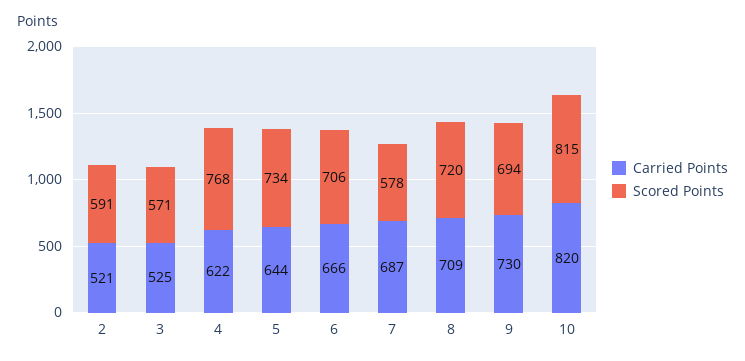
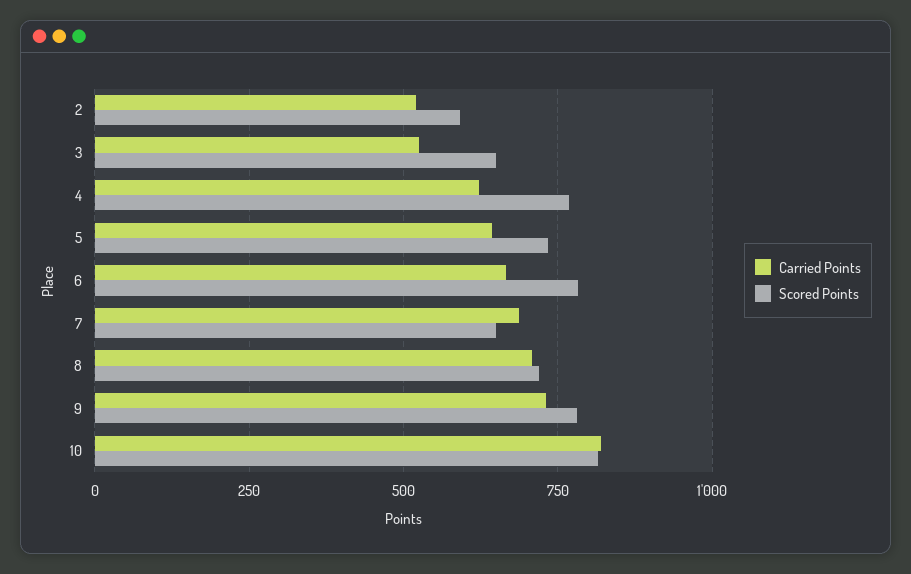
Scored Points, 3: 571 -> 650
Scored Points, 6: 706 -> 775
Scored Points, 7: 578 -> 650
Scored Points, 9: 694 -> 775

